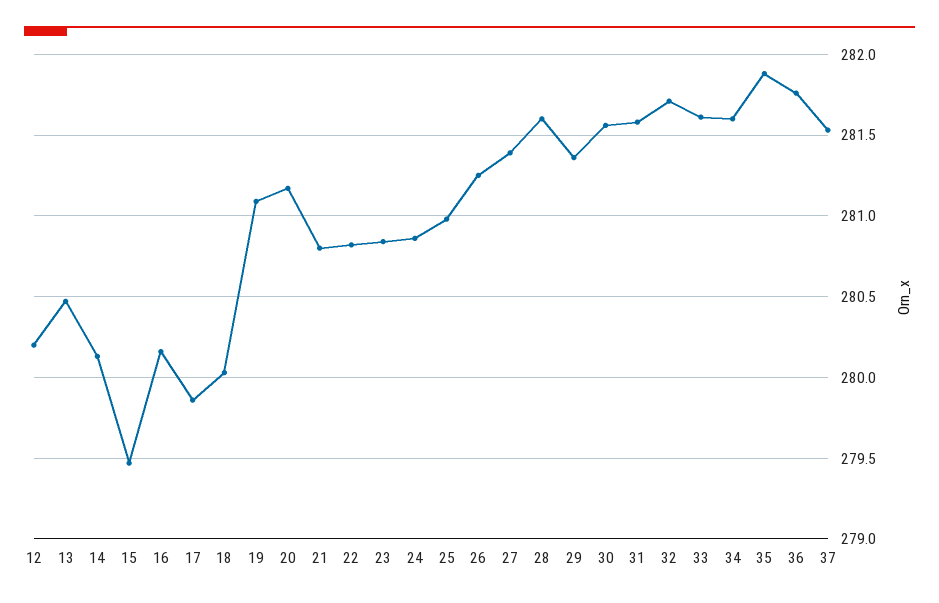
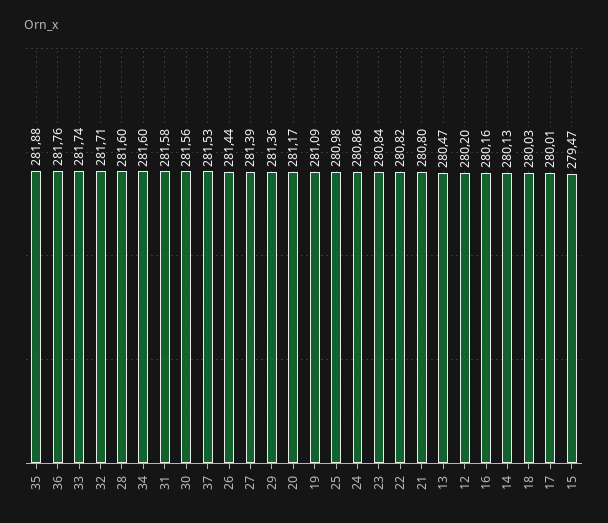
17: 279.85 -> 280.01
26: 281.25 -> 281.44
33: 281.6 -> 281.74

